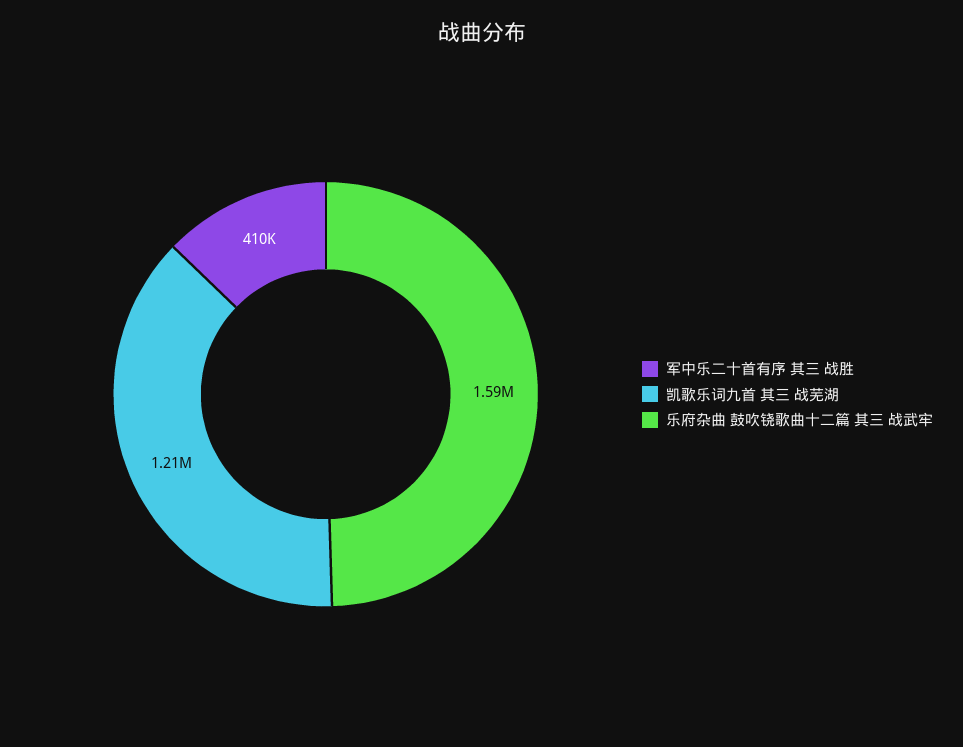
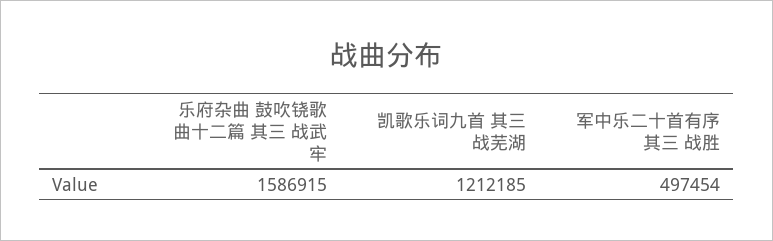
军中乐二十首有序 其三 战胜: 410000 -> 497454

